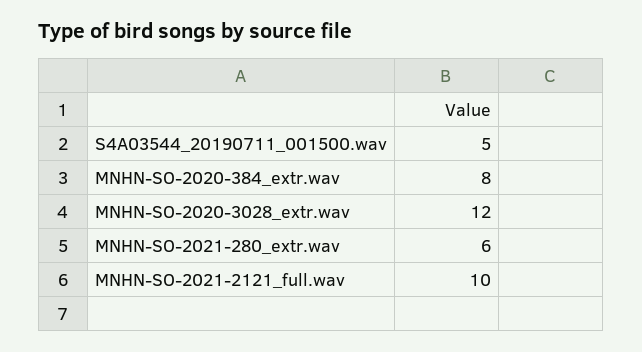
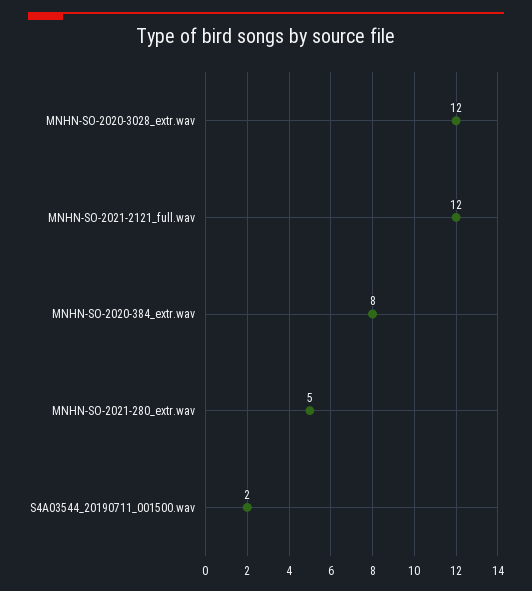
S4A03544_20190711_001500.wav: 5 -> 2
MNHN-SO-2021-280_extr.wav: 6 -> 5
MNHN-SO-2021-2121_full.wav: 10 -> 12

